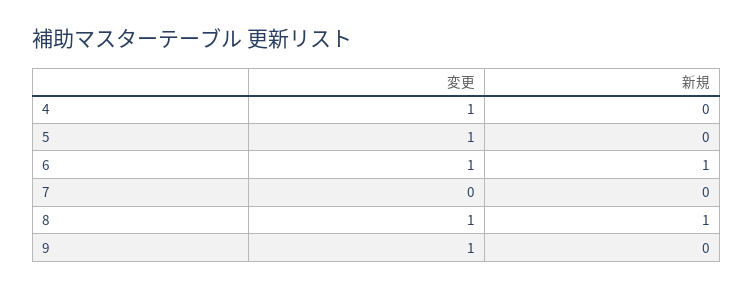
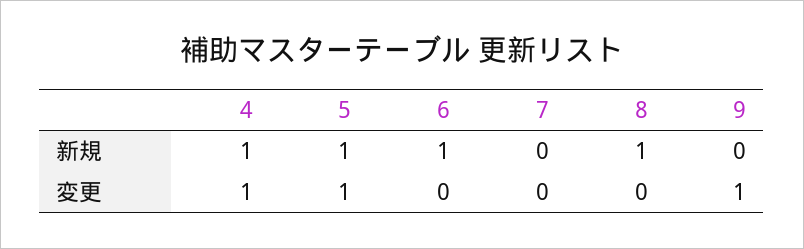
新規, 4: 0 -> 1
新規, 5: 0 -> 1
変更, 6: 1 -> 0
変更, 8: 1 -> 0

